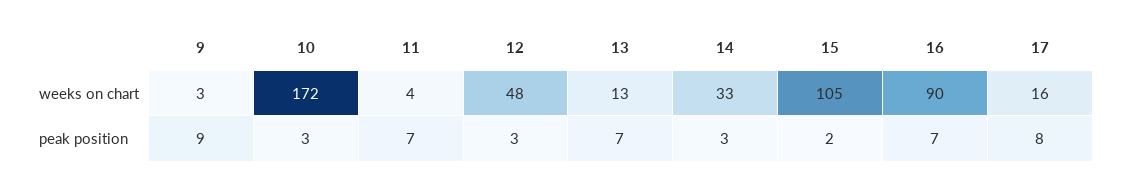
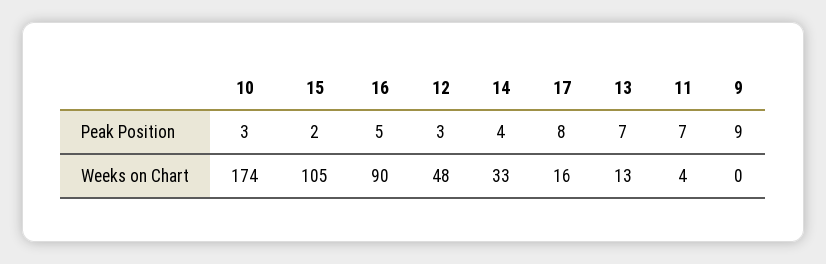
9, weeks on chart: 3 -> 0
10, weeks on chart: 172 -> 174
14, peak position: 3 -> 4
16, peak position: 7 -> 5

